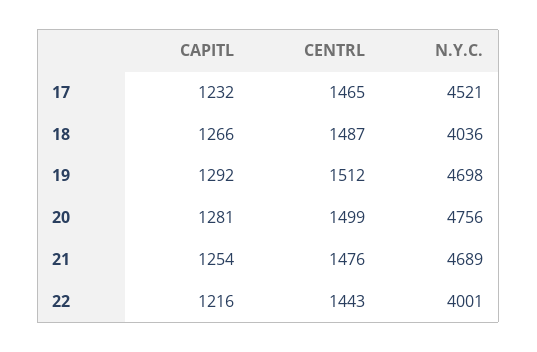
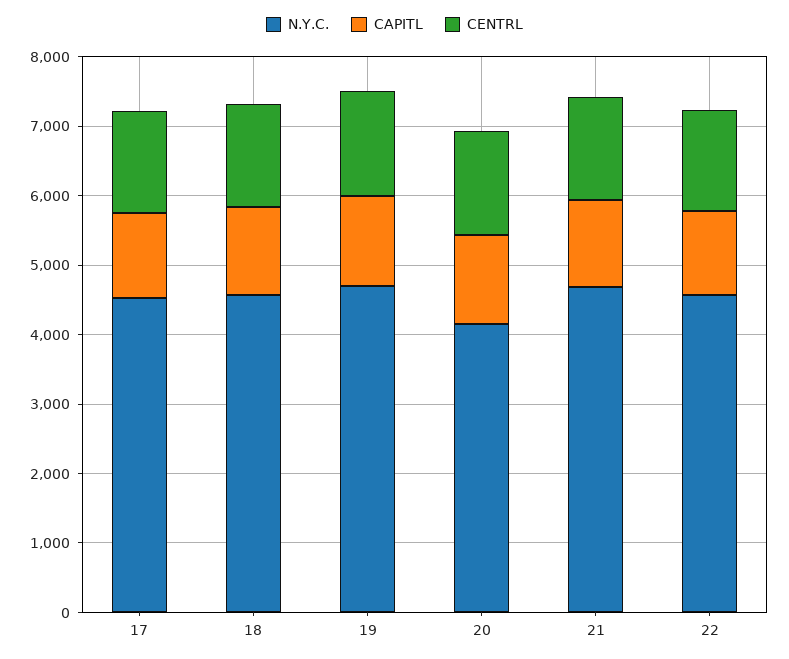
N.Y.C., 18: 4036 -> 4600
N.Y.C., 20: 4756 -> 4200
N.Y.C., 22: 4001 -> 4600

